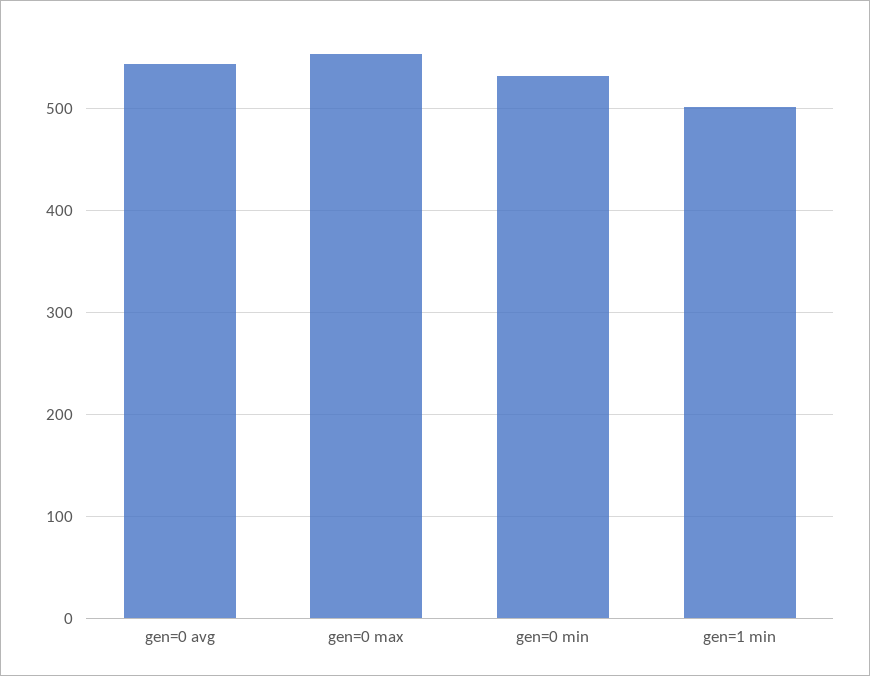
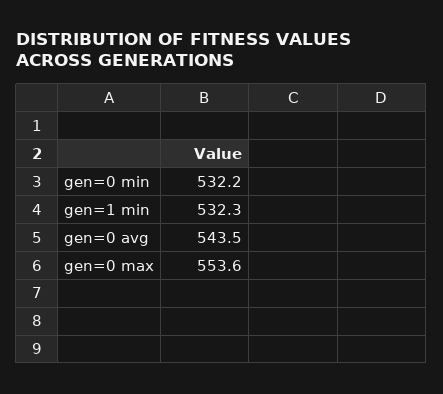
gen=1 min: 500 -> 532.3

